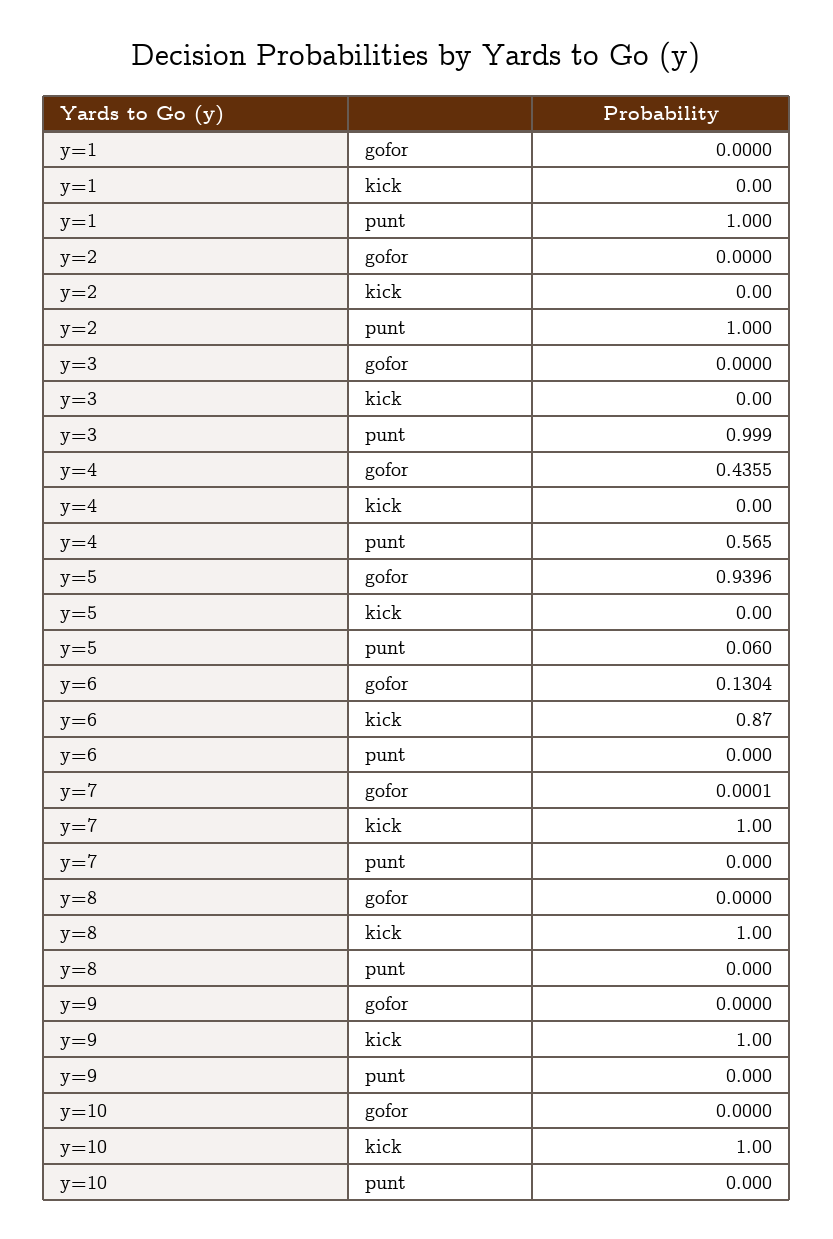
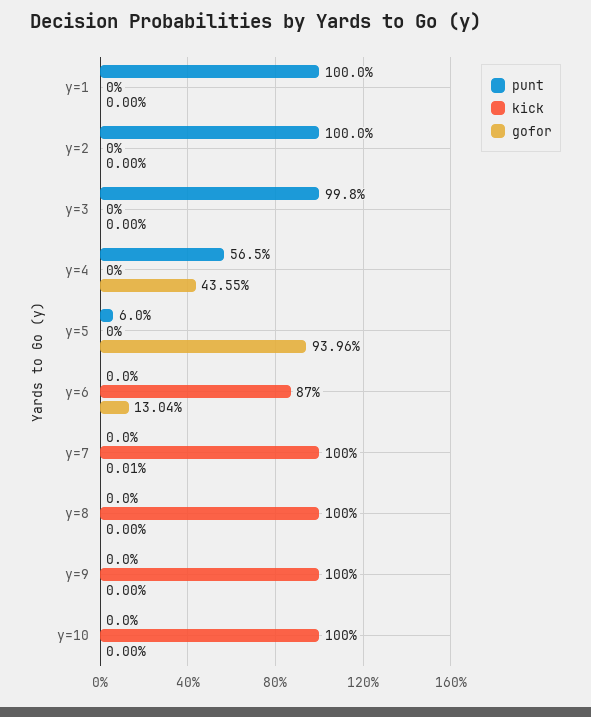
punt, y=3: 0.999 -> 0.998

